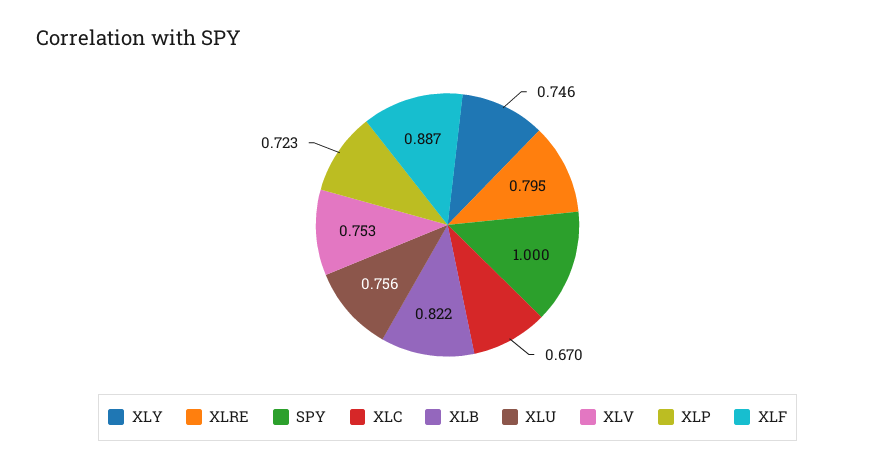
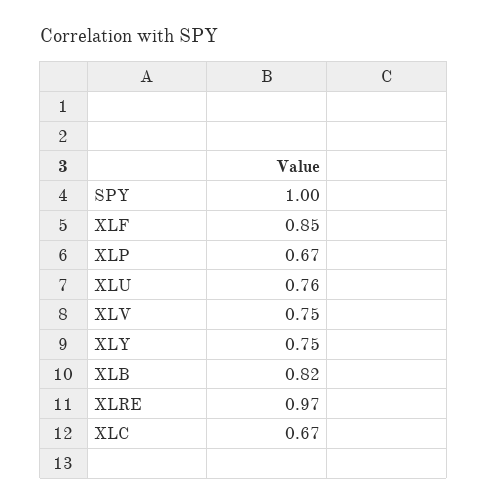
XLRE: 0.795 -> 0.97
XLP: 0.723 -> 0.67
XLF: 0.887 -> 0.85

